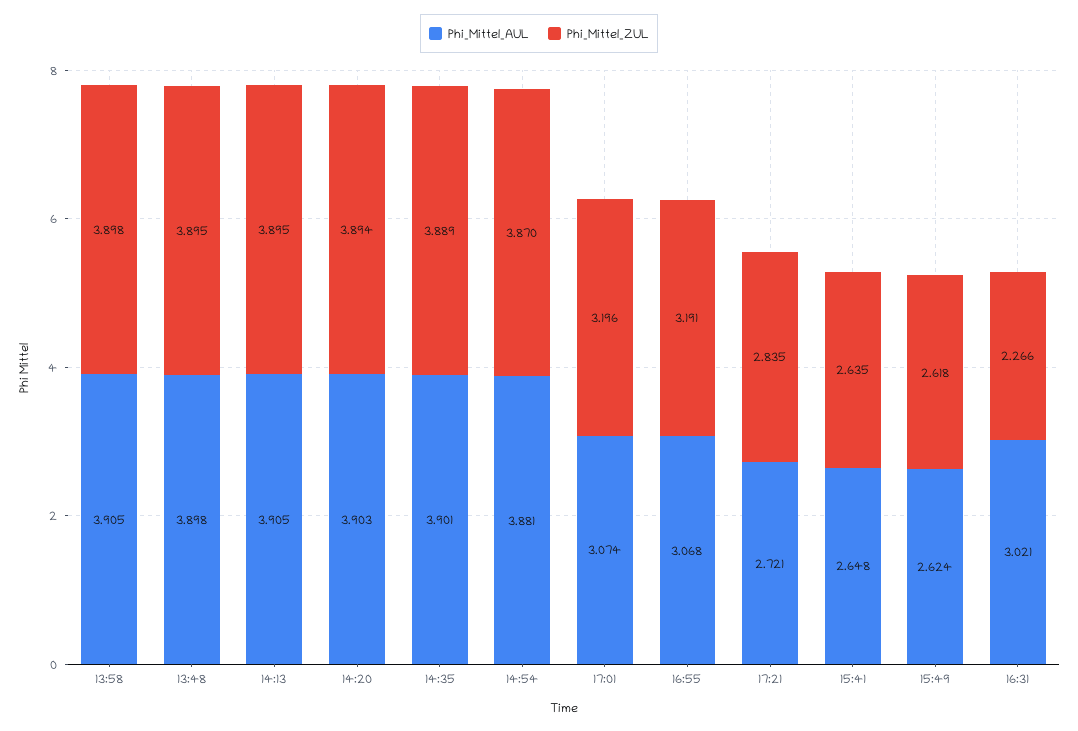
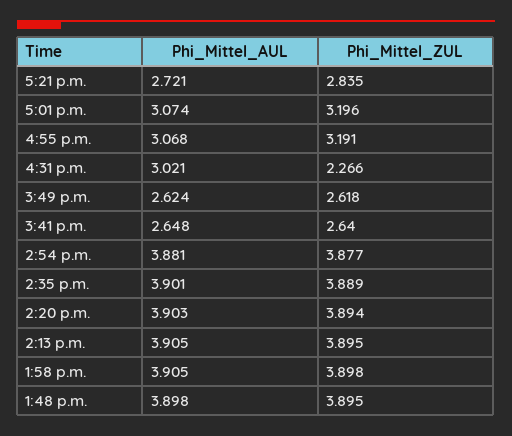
Phi_Mittel_ZUL, 14:54: 3.87 -> 3.877
Phi_Mittel_ZUL, 15:41: 2.635 -> 2.64

